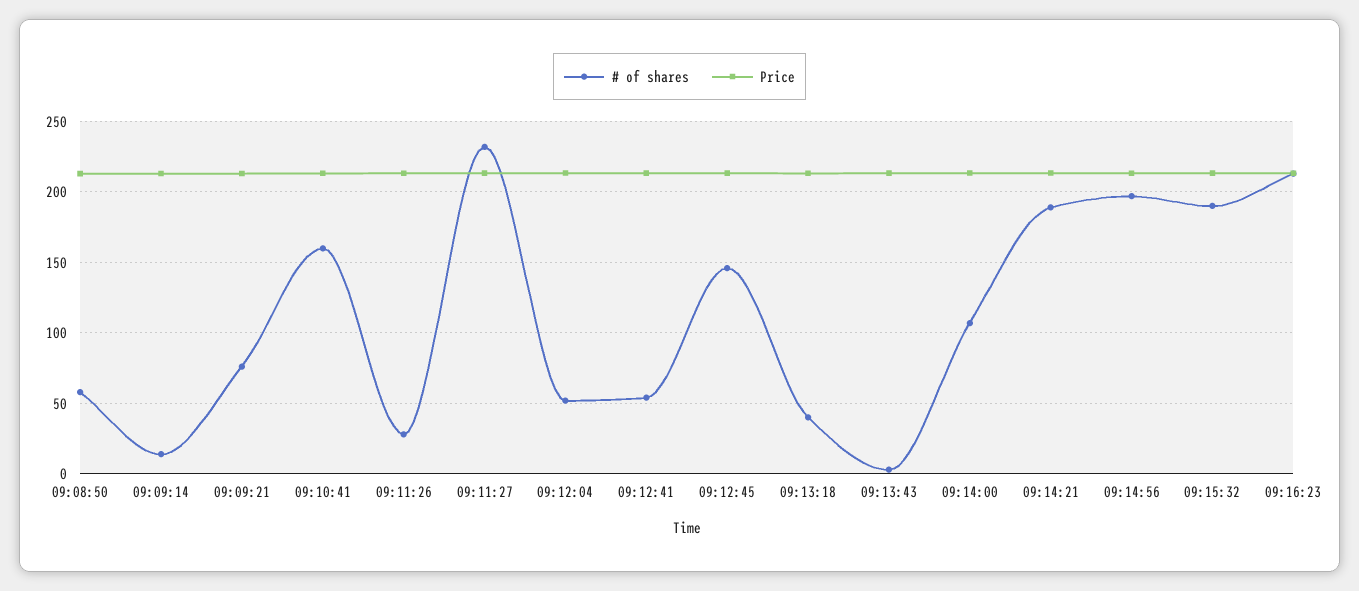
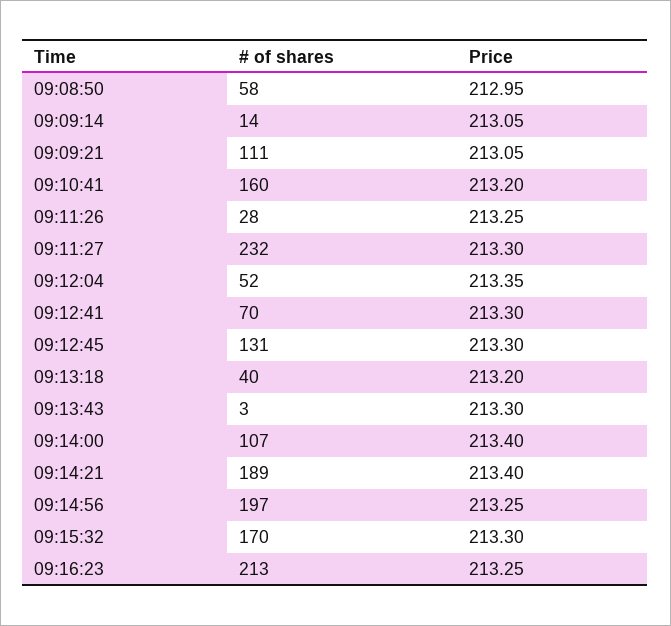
# of shares, 09:09:21: 75 -> 111
# of shares, 09:12:41: 55 -> 70
# of shares, 09:12:45: 145 -> 131
# of shares, 09:15:32: 190 -> 170

